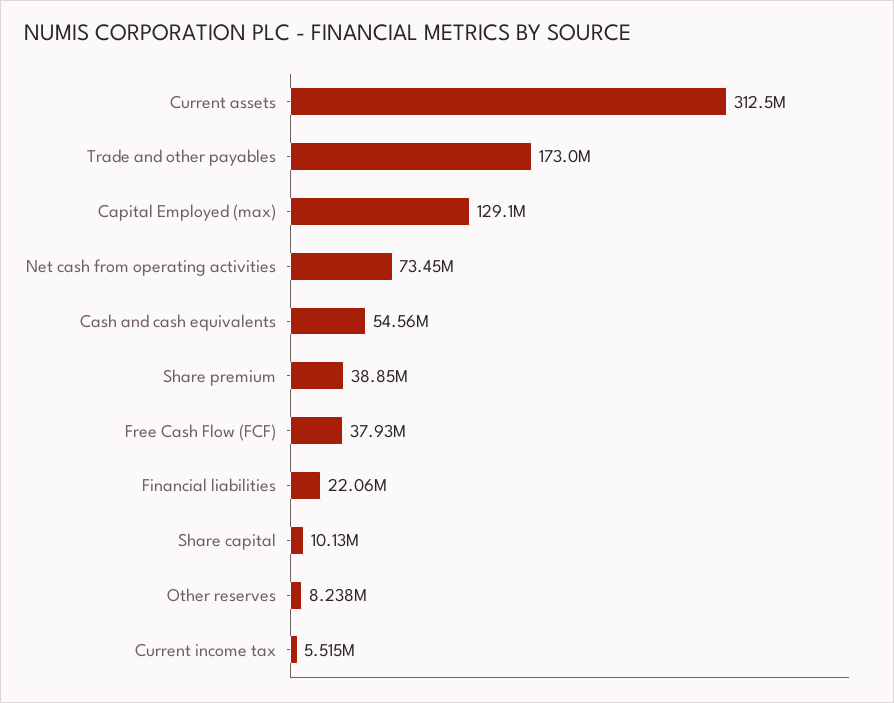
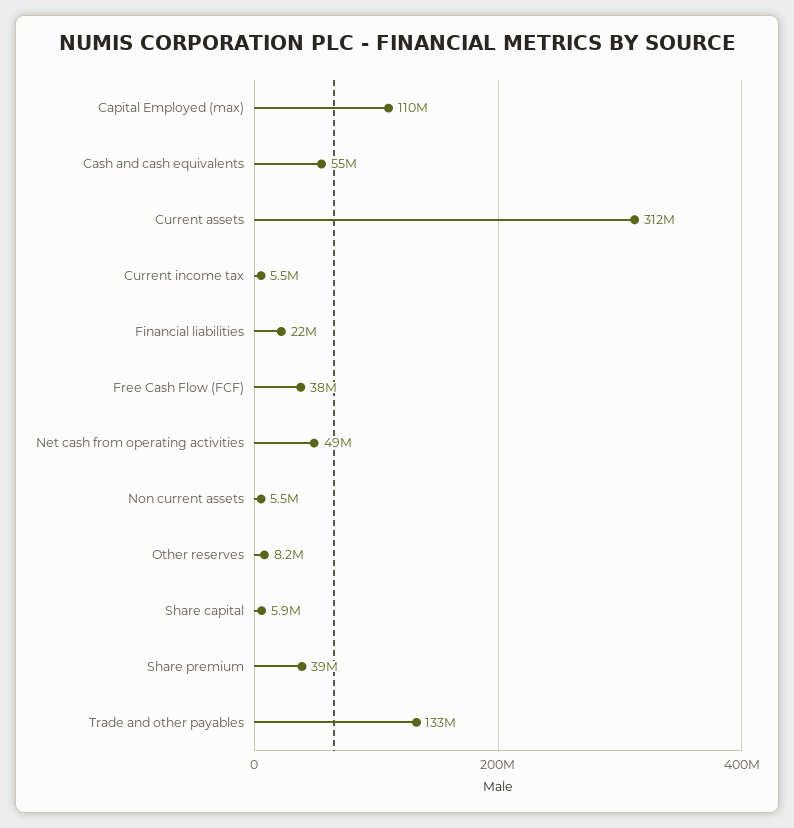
Trade and other payables: 173000000 -> 133000000
Capital Employed (max): 129100000 -> 110000000
Net cash from operating activities: 73450000 -> 49000000
Share capital: 10130000 -> 5900000
Non current assets: none -> 5500000

